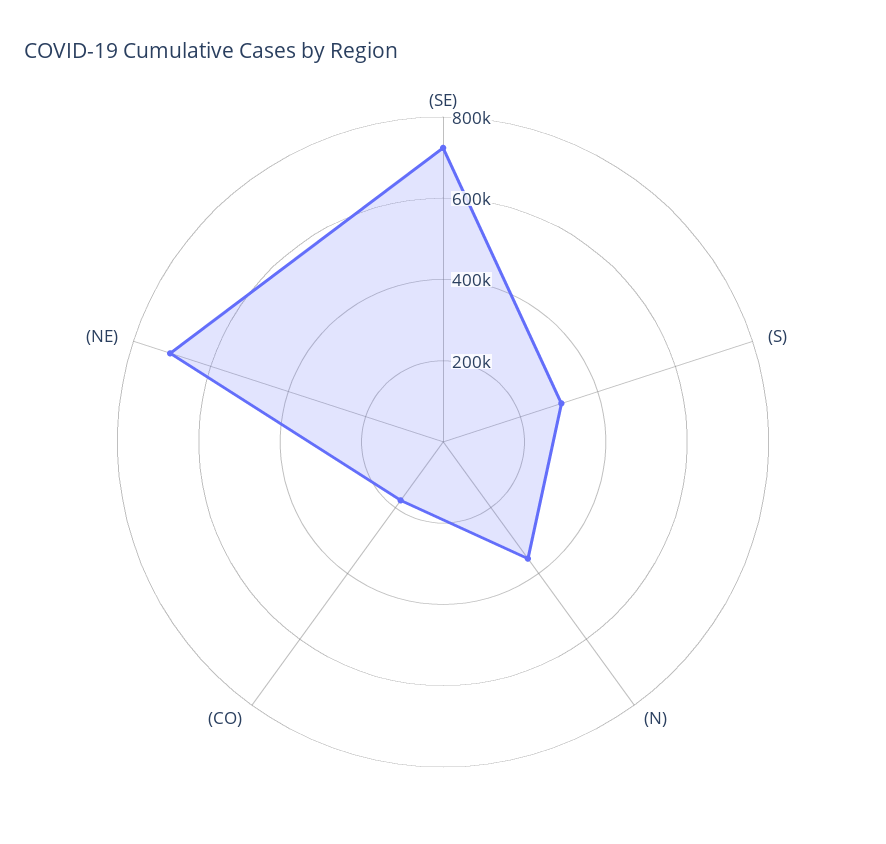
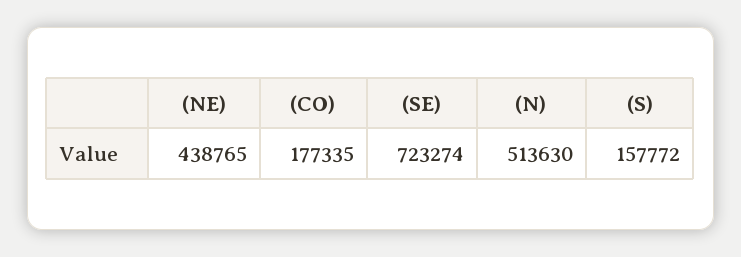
(S): 300000 -> 157772
(N): 350000 -> 513630
(NE): 700000 -> 438765

